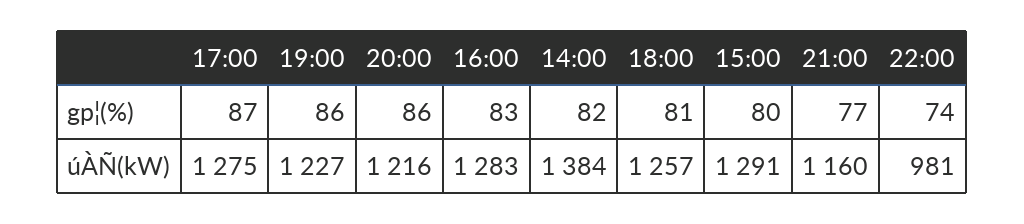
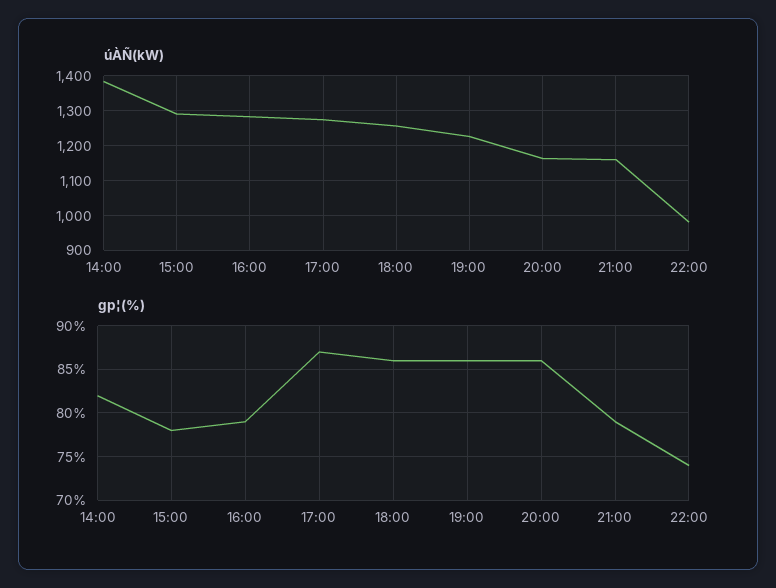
gp¦(%), 16:00: 83 -> 79
gp¦(%), 18:00: 81 -> 86
gp¦(%), 15:00: 80 -> 78
gp¦(%), 21:00: 77 -> 79
úÀÑ(kW), 20:00: 1216 -> 1160

